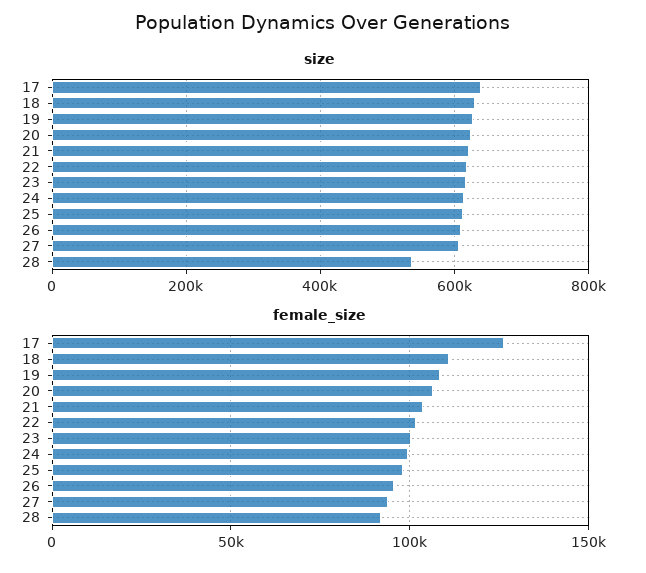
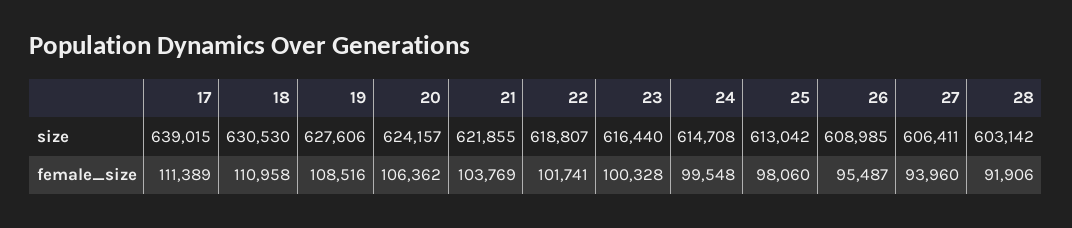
size, 28: 540000 -> 603142
female_size, 17: 125000 -> 111389

